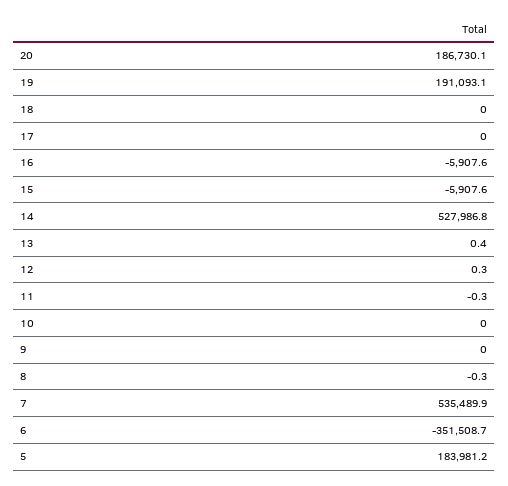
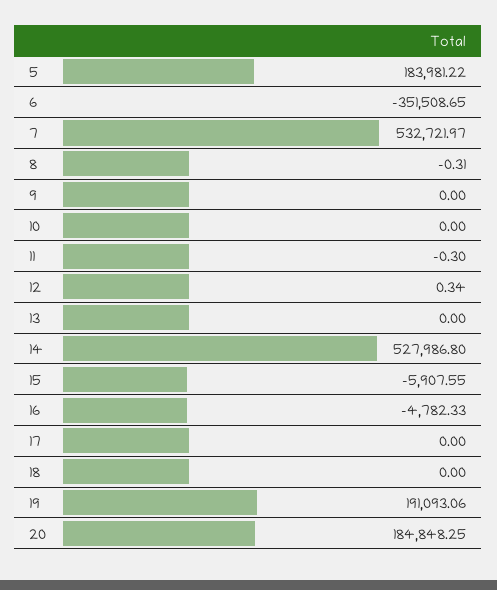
20: 186730.1 -> 184848.25
16: -5907.6 -> -4782.33
13: 0.4 -> 0
7: 535489.9 -> 532721.97

